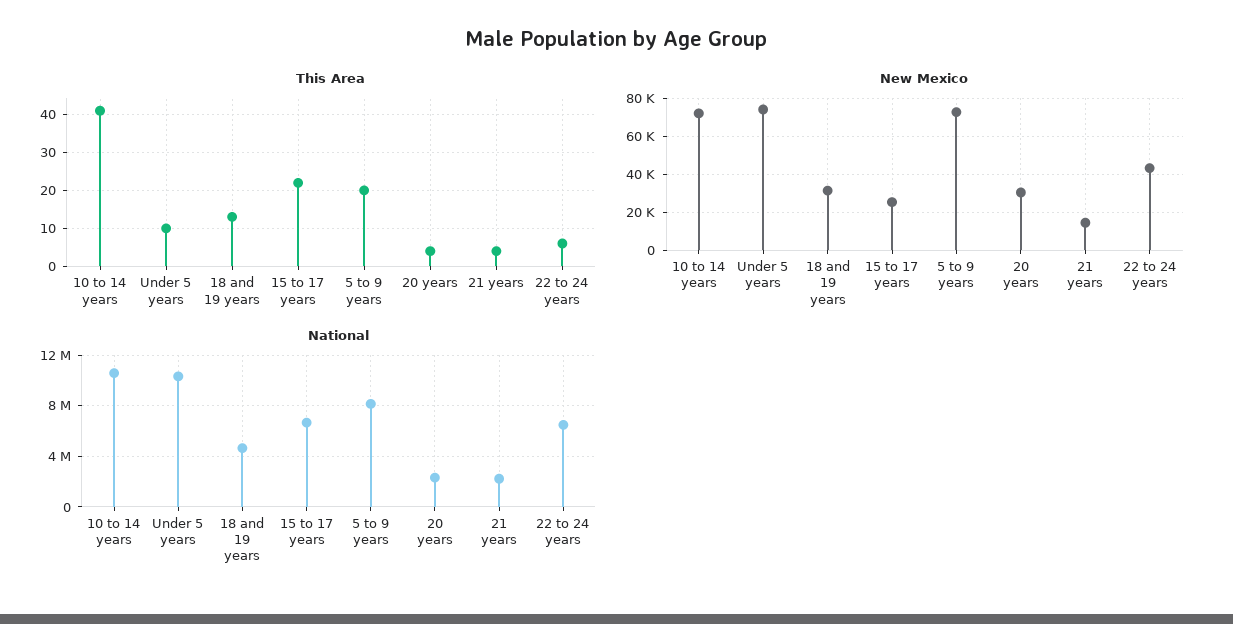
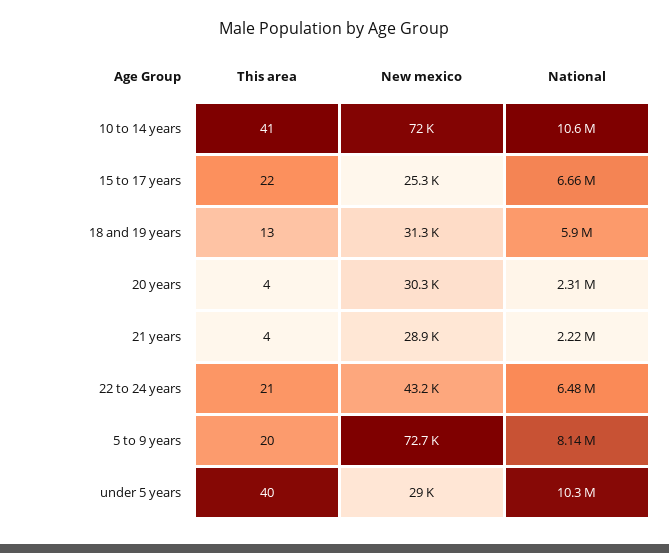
This Area, Under 5 years: 10 -> 40
This Area, 22 to 24 years: 5 -> 21
New Mexico, Under 5 years: 75000 -> 29000
New Mexico, 21 years: 15000 -> 28900
National, 18 and 19 years: 4500000 -> 5900000

